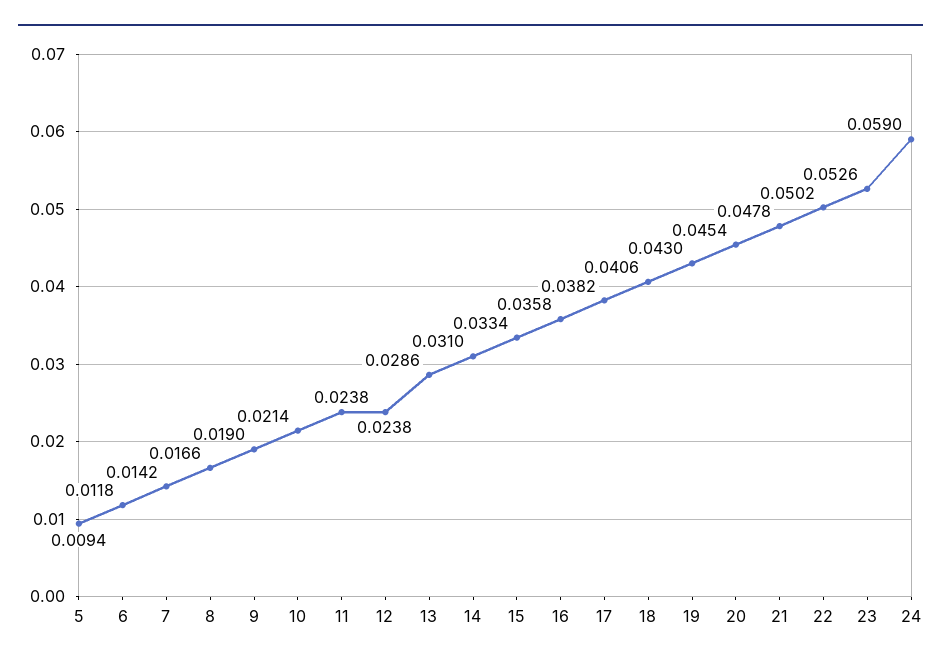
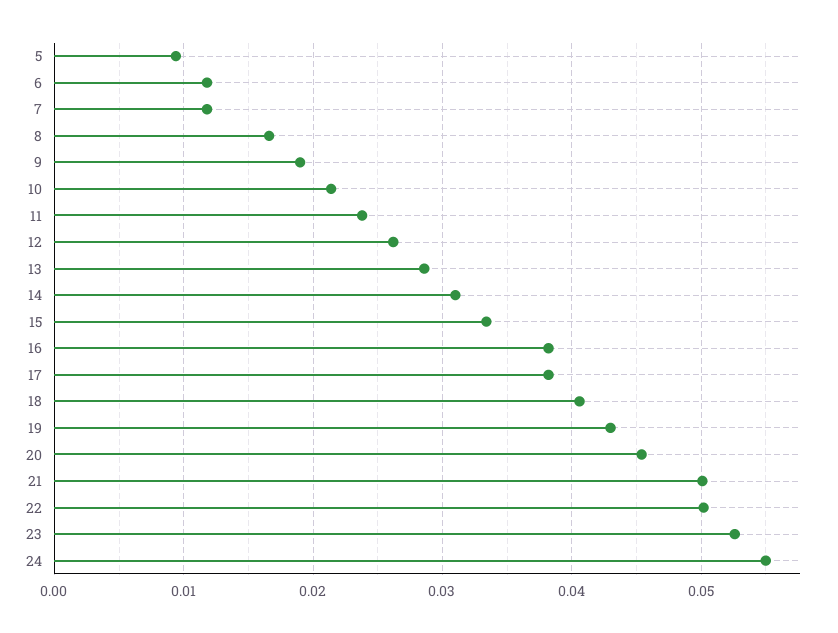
7: 0.0142 -> 0.012
12: 0.0238 -> 0.026
16: 0.0358 -> 0.038
21: 0.0478 -> 0.05
24: 0.059 -> 0.055

